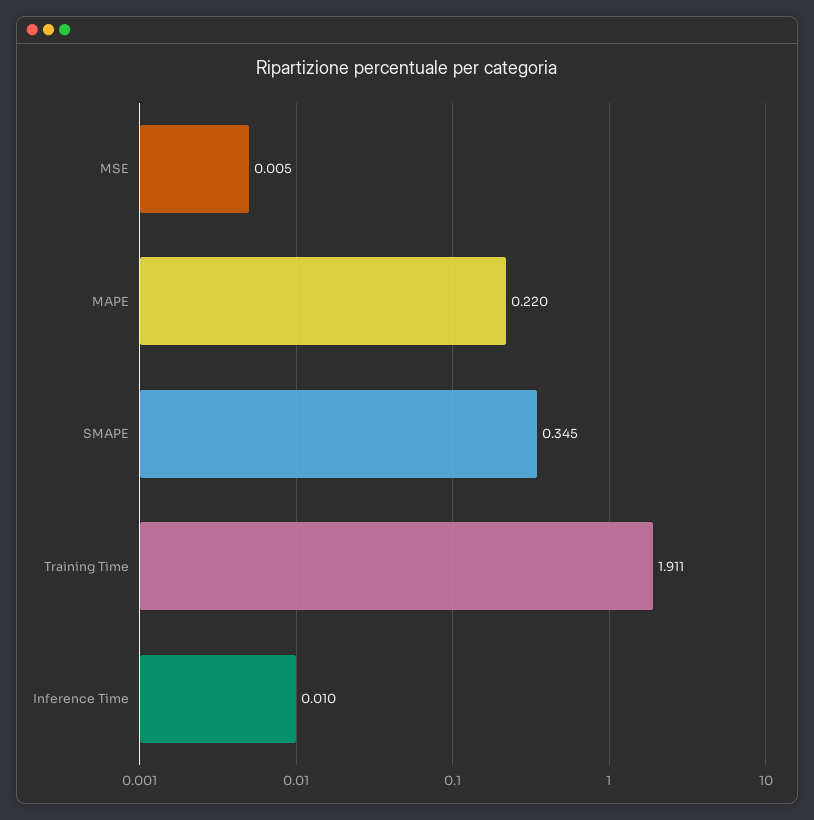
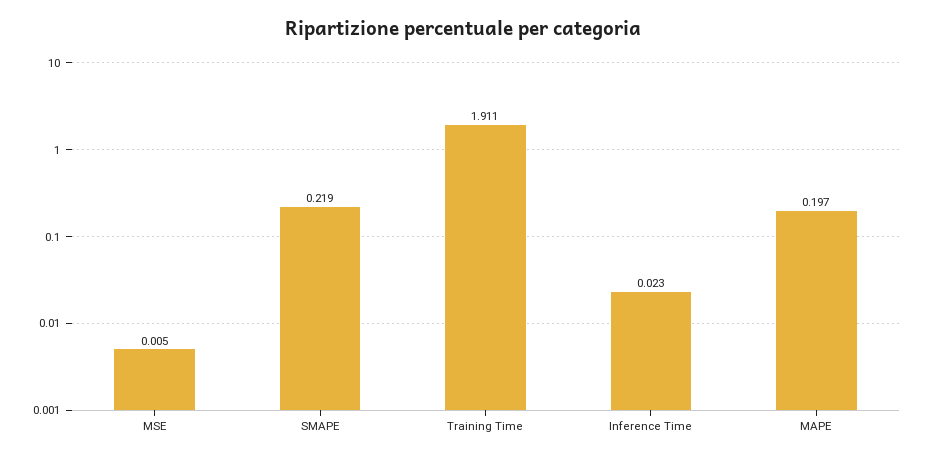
MAPE: 0.22 -> 0.197
SMAPE: 0.345 -> 0.219
Inference Time: 0.01 -> 0.023

